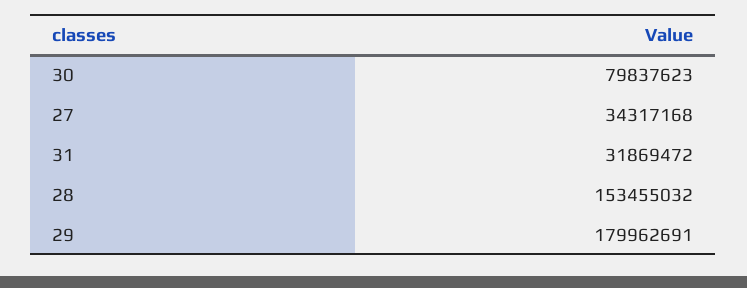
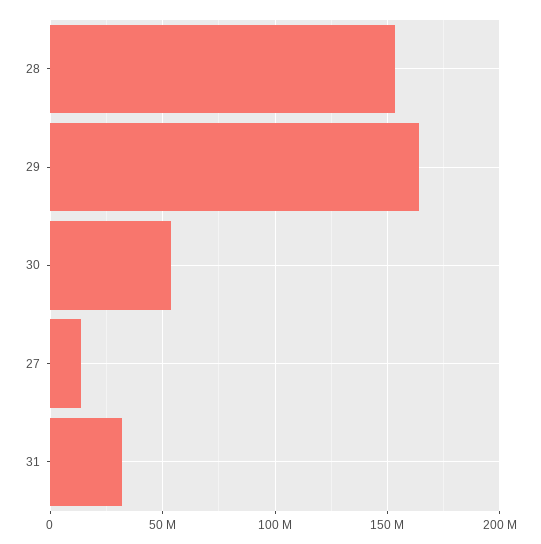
30: 79837623 -> 55000000
27: 34317168 -> 15000000
29: 179962691 -> 165000000

